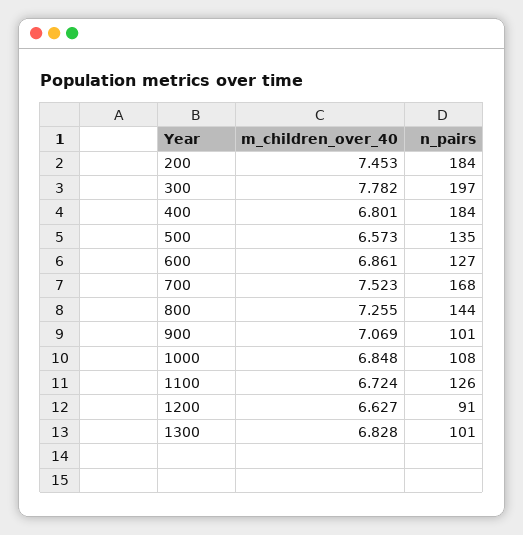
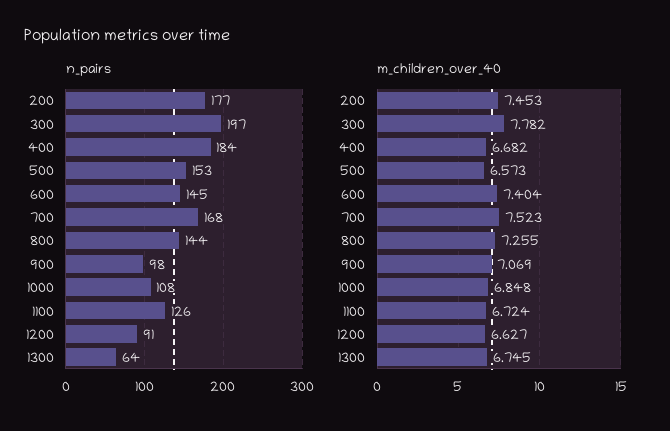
n_pairs, 200: 184 -> 177
m_children_over_40, 400: 6.801 -> 6.682
n_pairs, 500: 135 -> 153
m_children_over_40, 600: 6.861 -> 7.404
n_pairs, 600: 127 -> 145
n_pairs, 900: 101 -> 98
m_children_over_40, 1300: 6.828 -> 6.745
n_pairs, 1300: 101 -> 64

